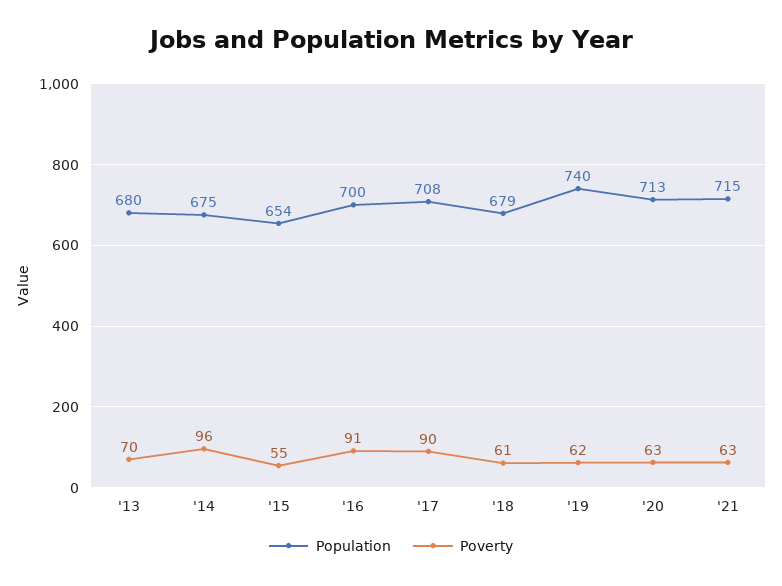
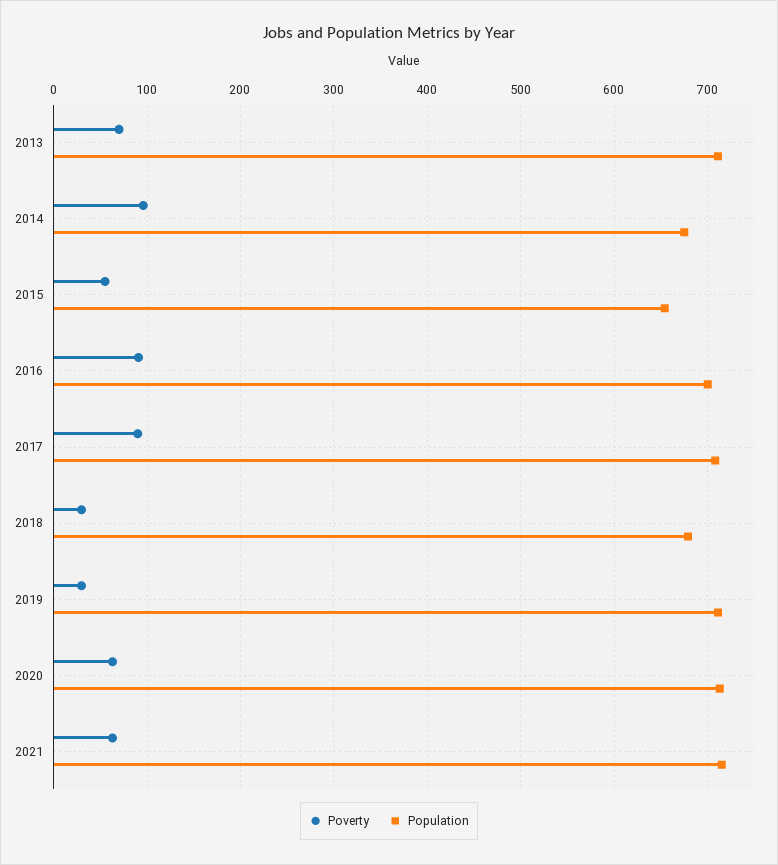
Population, '13: 680 -> 710
Poverty, '18: 61 -> 30
Population, '19: 740 -> 710
Poverty, '19: 62 -> 30

